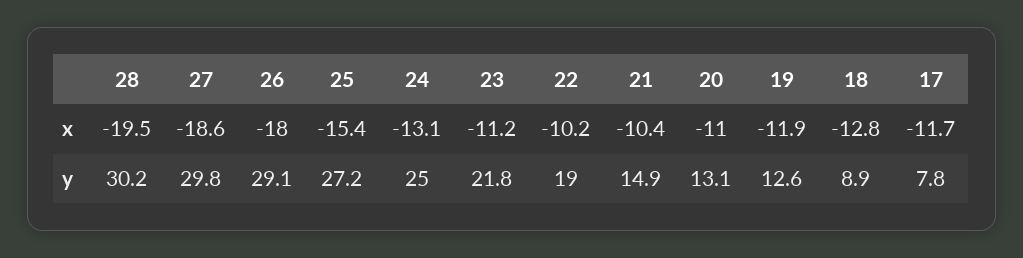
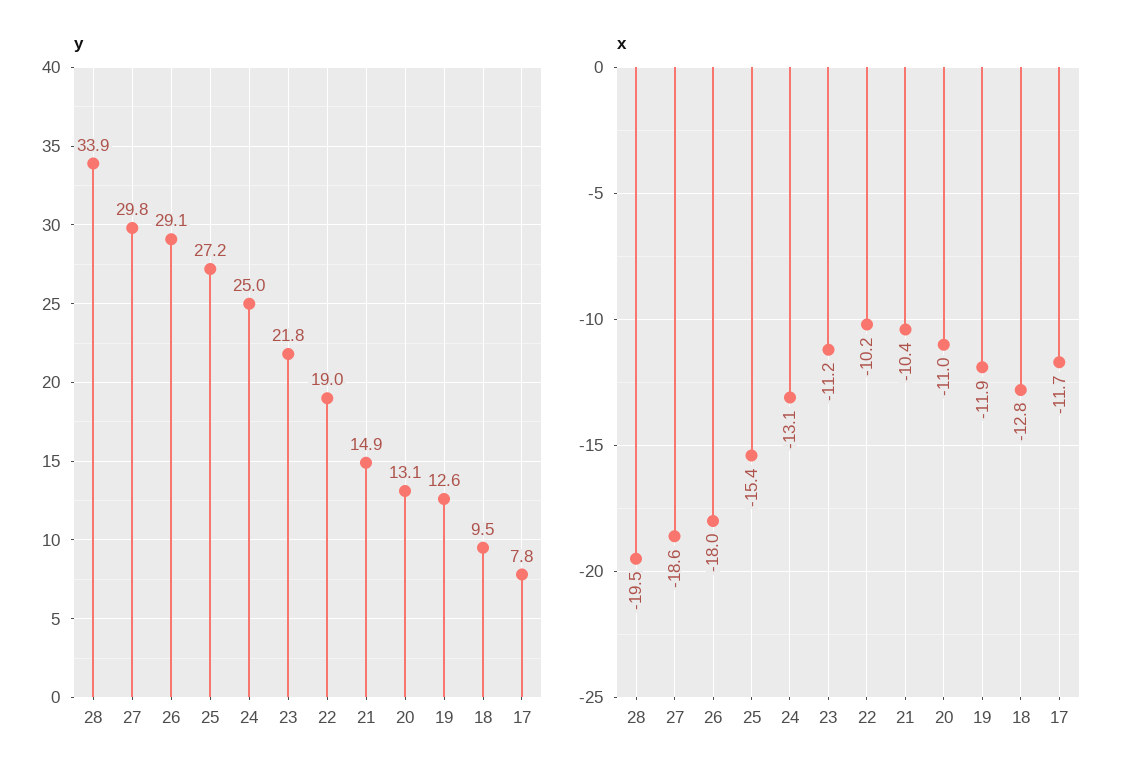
y, 28: 30.2 -> 33.9
y, 18: 8.9 -> 9.5

